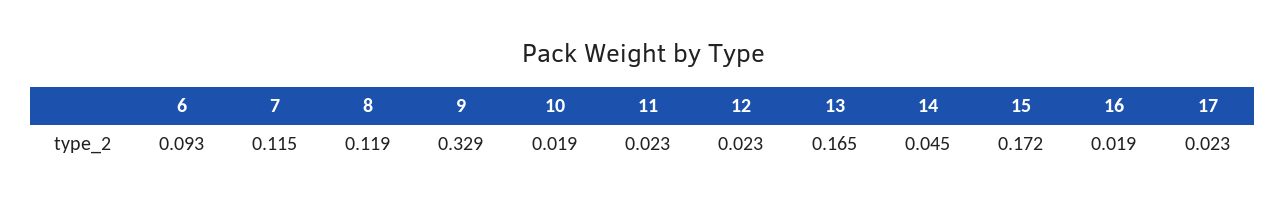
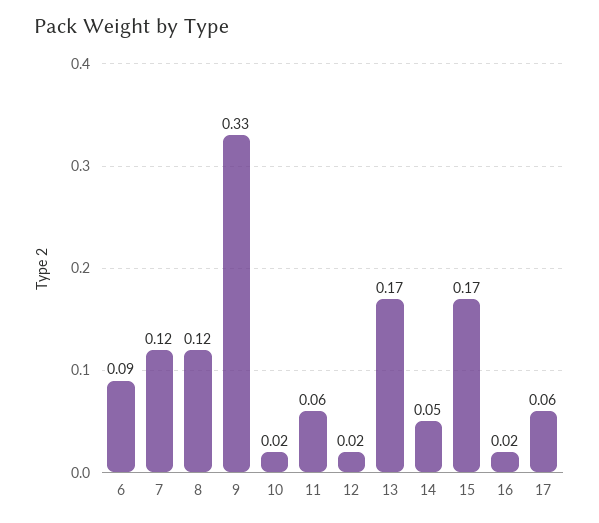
11: 0.023 -> 0.06
17: 0.023 -> 0.06

